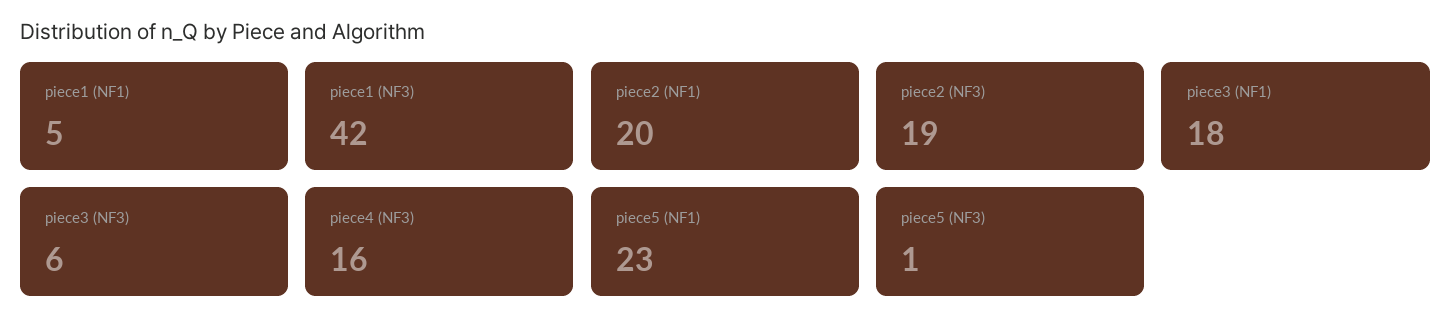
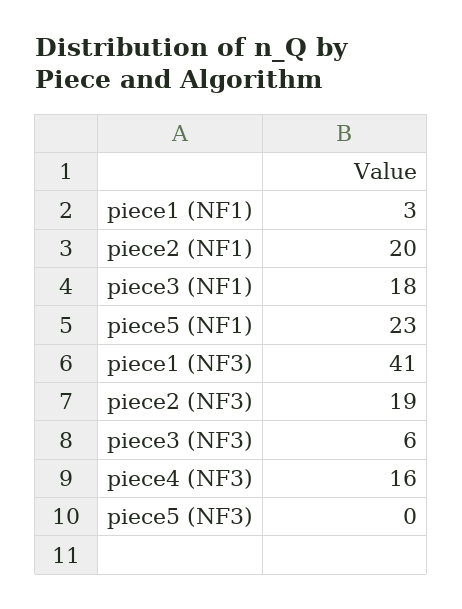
piece1 (NF1): 5 -> 3
piece1 (NF3): 42 -> 41
piece5 (NF3): 1 -> 0

